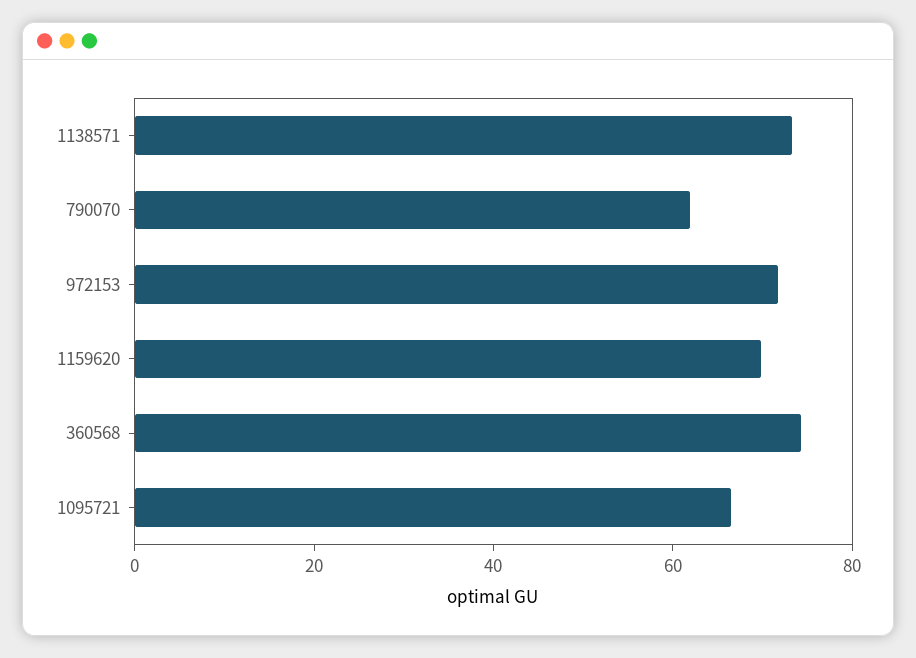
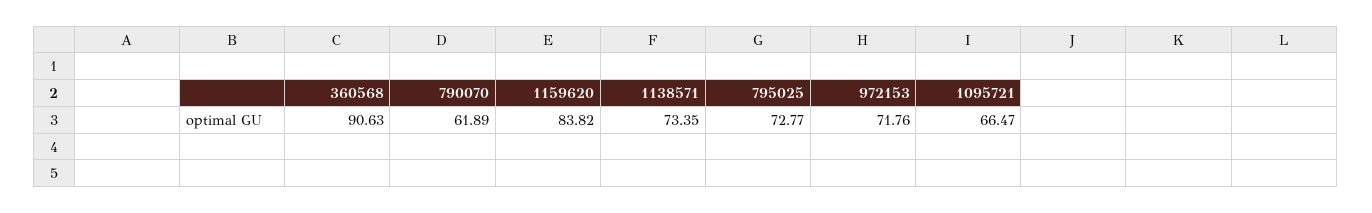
1159620: 70 -> 83.82
360568: 75 -> 90.63
795025: none -> 72.77

